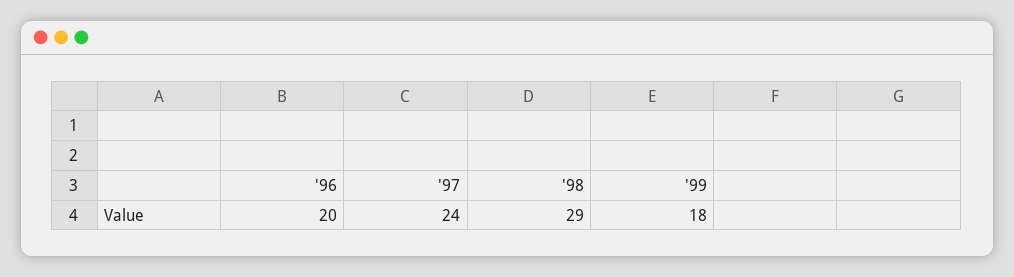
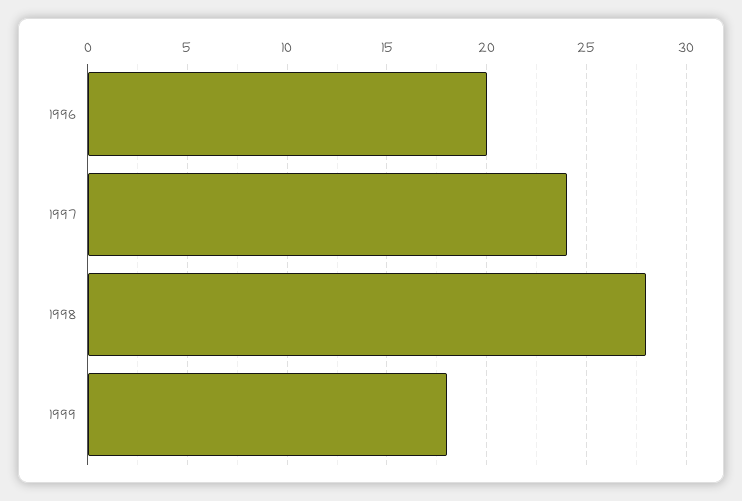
'98: 29 -> 28

